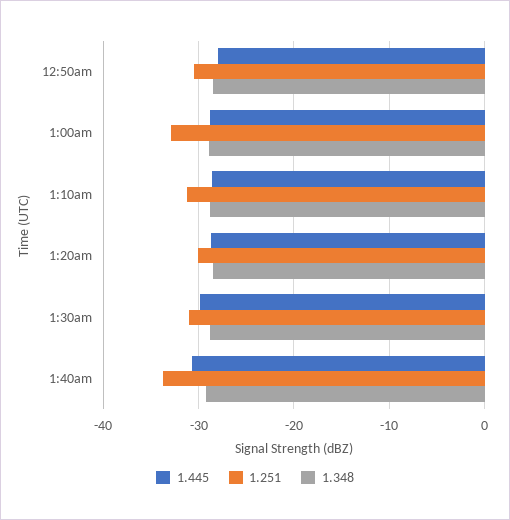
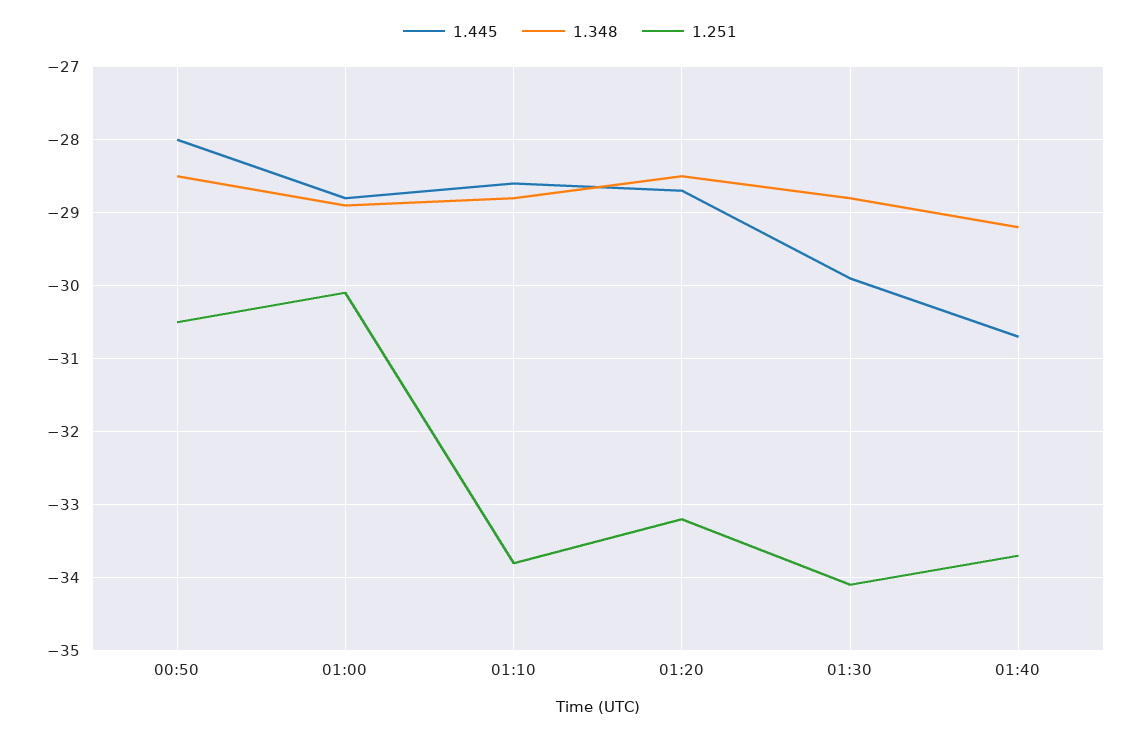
1.251, 1:00am: -33 -> -30.1
1.251, 1:10am: -31 -> -33.8
1.251, 1:20am: -30 -> -33.2
1.251, 1:30am: -31 -> -34.1

